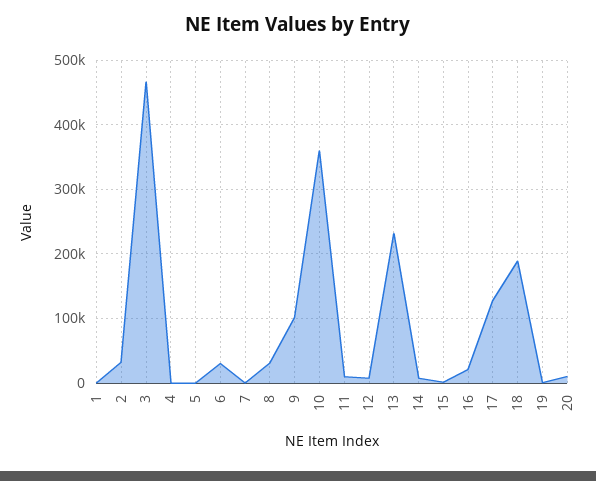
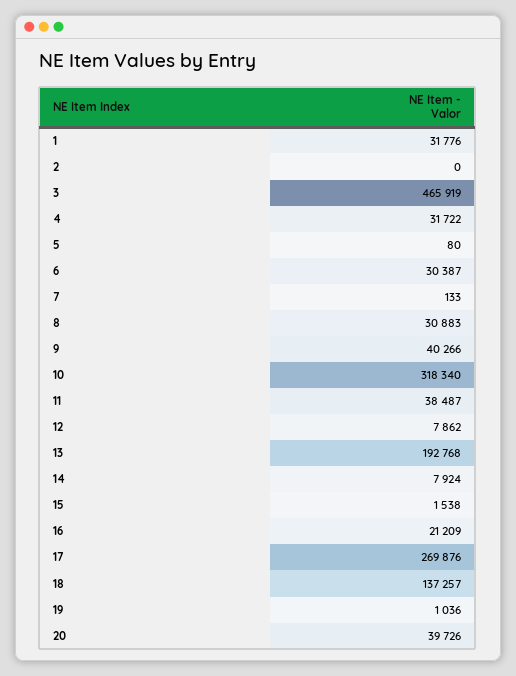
1: 0 -> 31776
2: 30000 -> 0
4: 0 -> 31722
9: 100000 -> 40266
10: 360000 -> 318340
11: 10000 -> 38487
13: 230000 -> 192768
17: 130000 -> 269876
18: 190000 -> 137257
20: 10000 -> 39726

